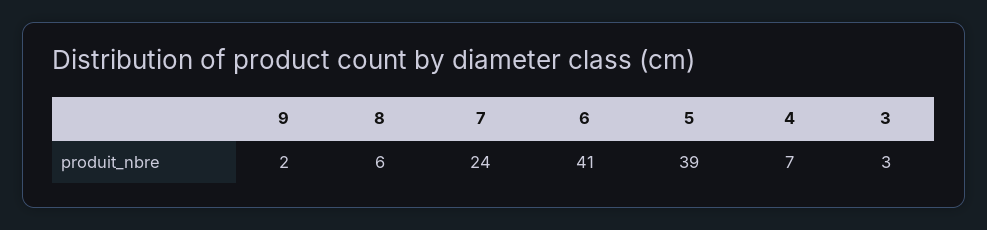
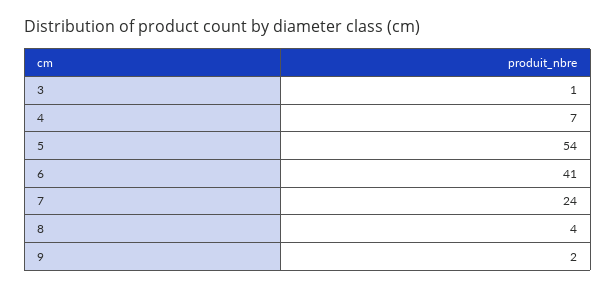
8: 6 -> 4
5: 39 -> 54
3: 3 -> 1

